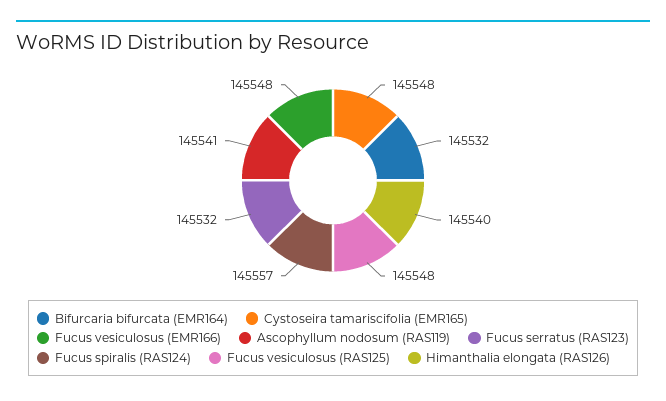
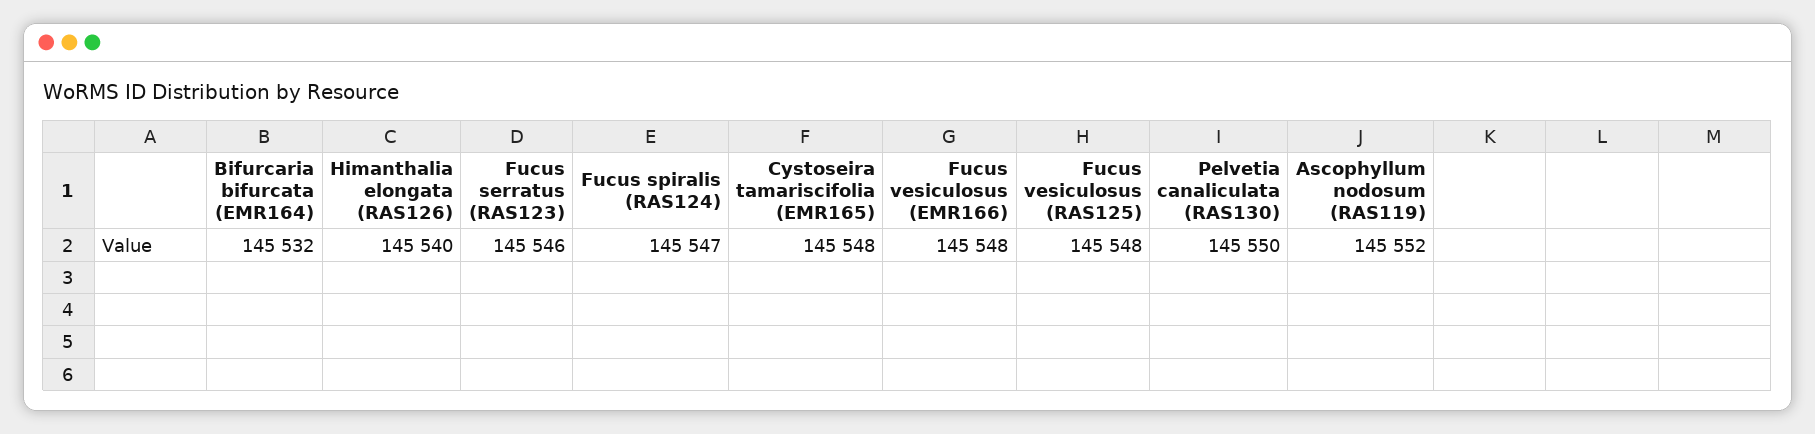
Ascophyllum nodosum (RAS119): 145541 -> 145552
Fucus serratus (RAS123): 145532 -> 145546
Fucus spiralis (RAS124): 145557 -> 145547
Pelvetia canaliculata (RAS130): none -> 145550

